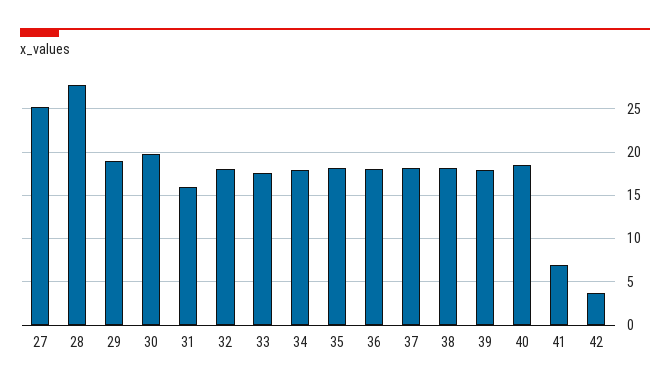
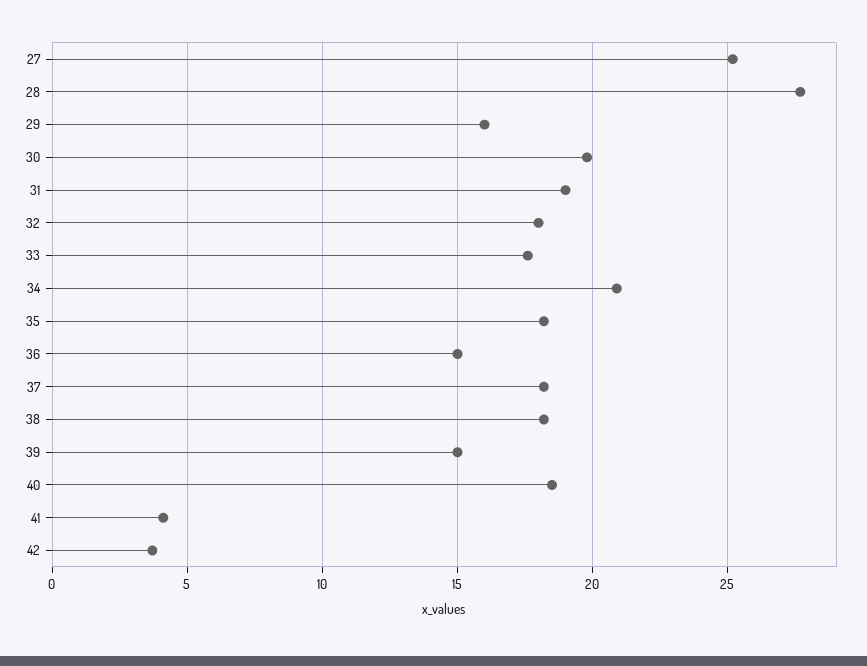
29: 19 -> 16
31: 16 -> 19
34: 18 -> 21
36: 18 -> 15
39: 18 -> 15
41: 7 -> 4

